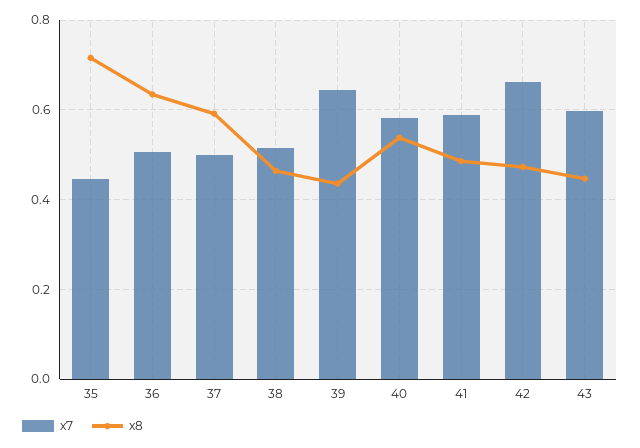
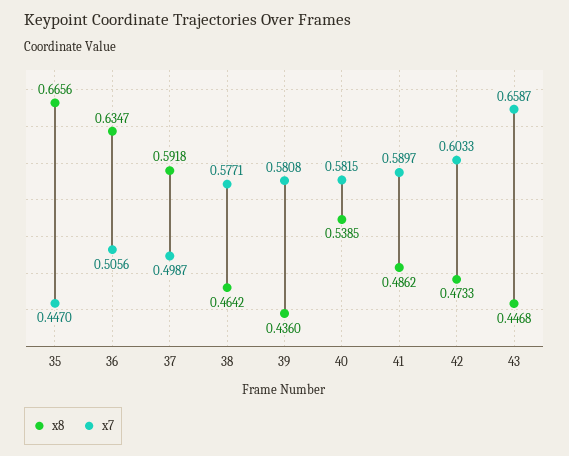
x8, 35: 0.72 -> 0.6656
x7, 38: 0.52 -> 0.5771
x7, 39: 0.64 -> 0.5808
x7, 42: 0.66 -> 0.6033
x7, 43: 0.6 -> 0.6587

